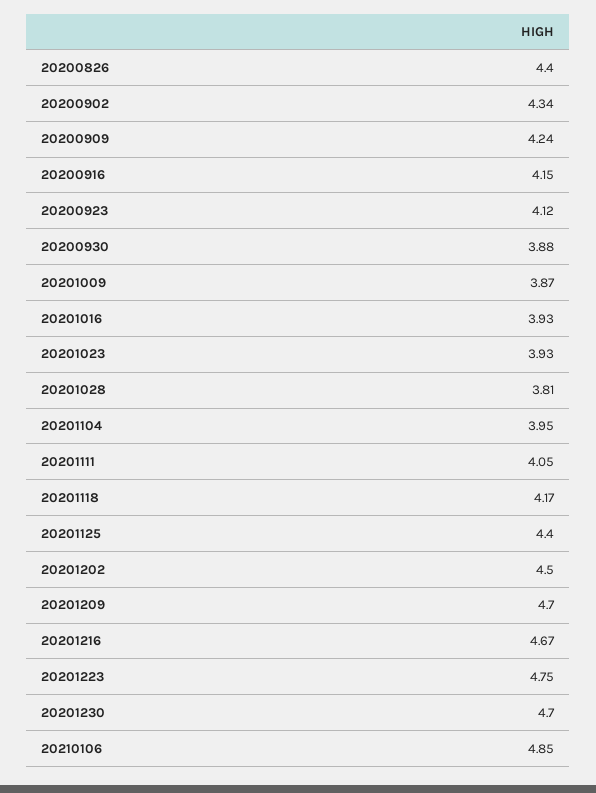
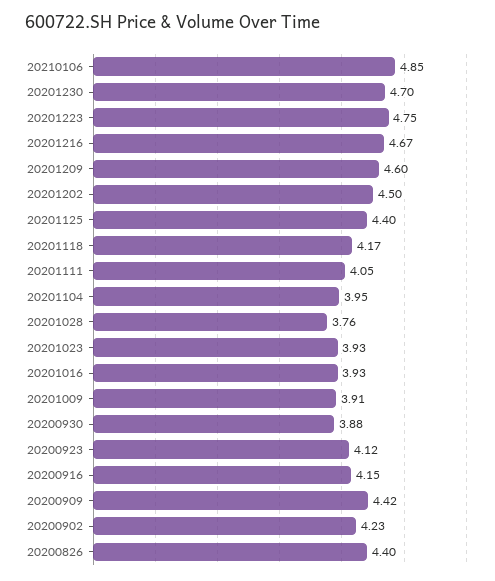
20200902: 4.34 -> 4.23
20200909: 4.24 -> 4.42
20201009: 3.87 -> 3.91
20201028: 3.81 -> 3.76
20201209: 4.7 -> 4.6

